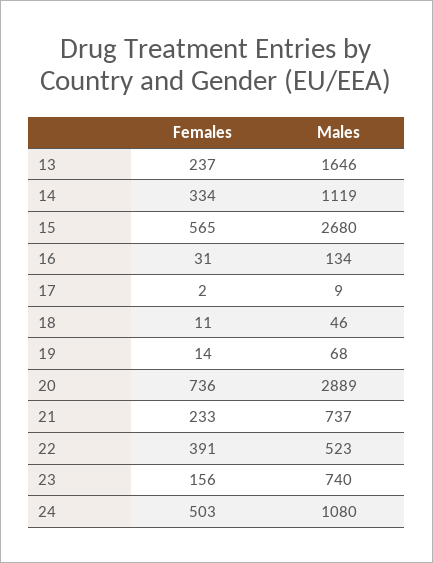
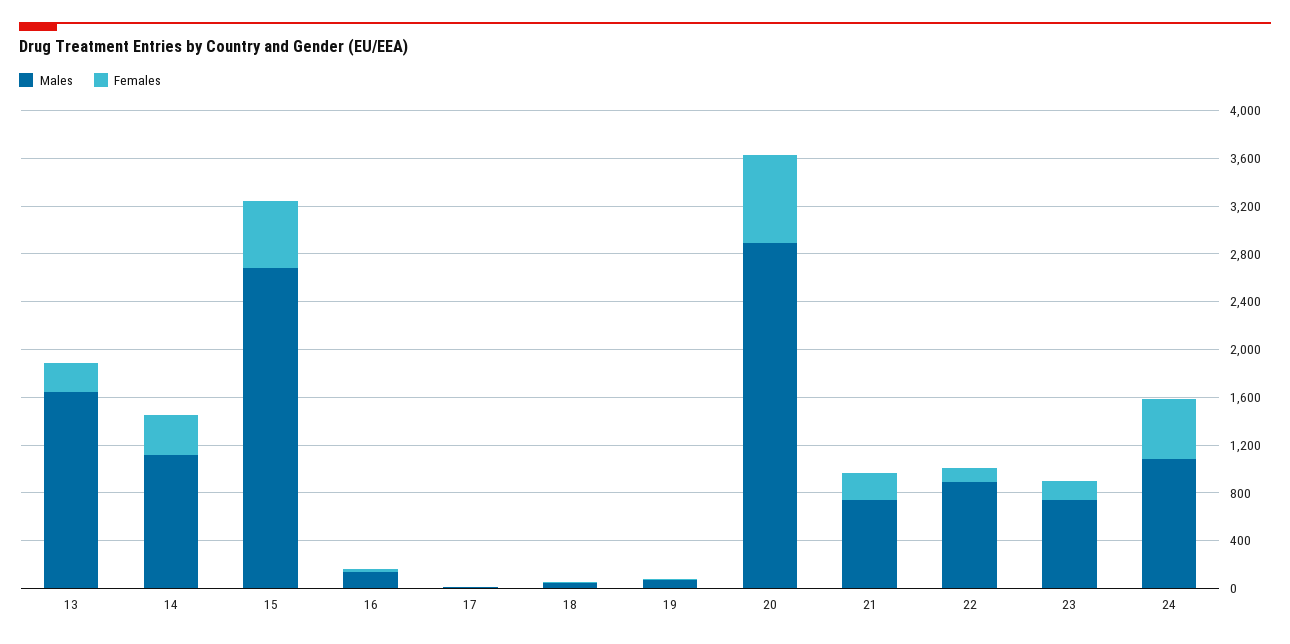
Females, 22: 391 -> 100
Males, 22: 523 -> 900

